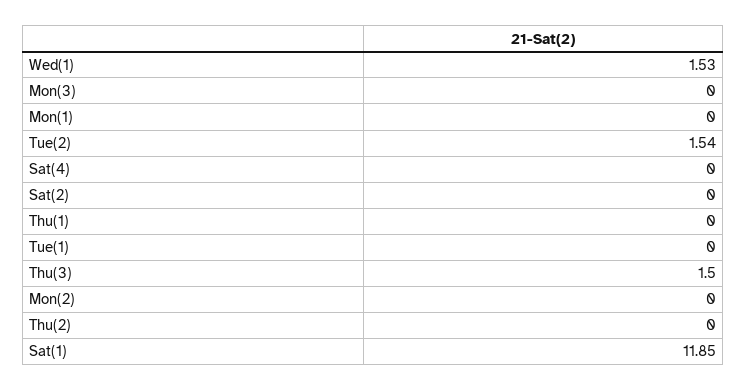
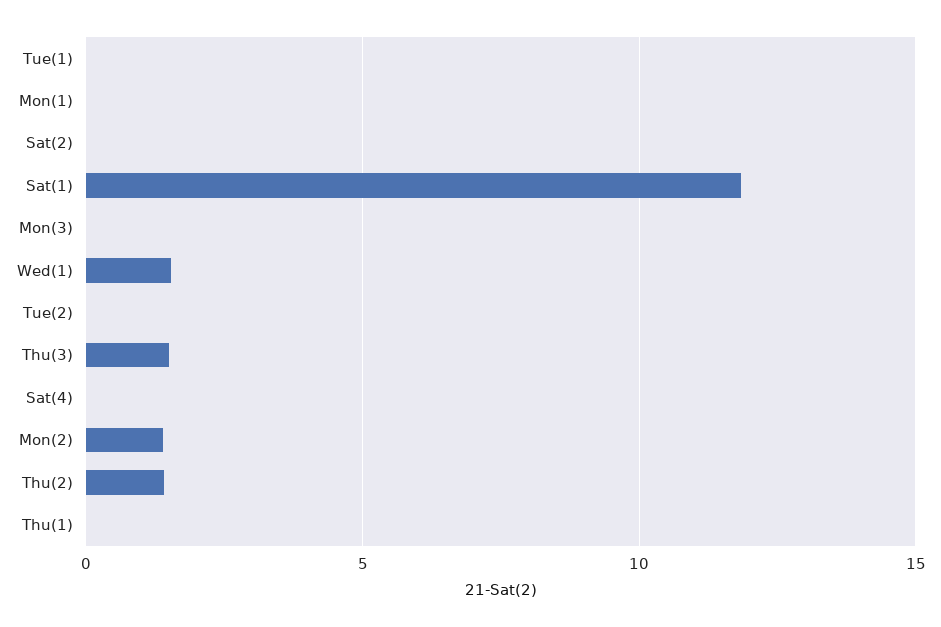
Tue(2): 1.54 -> 0
Mon(2): 0 -> 1.5
Thu(2): 0 -> 1.5

